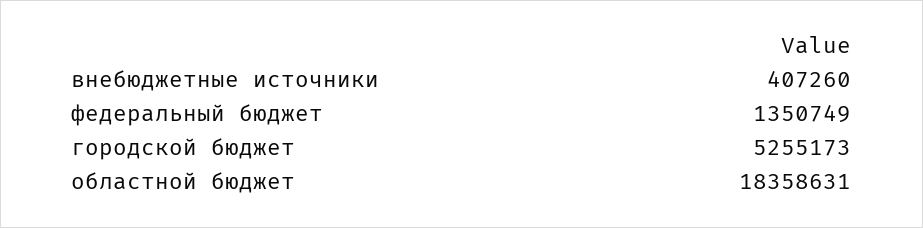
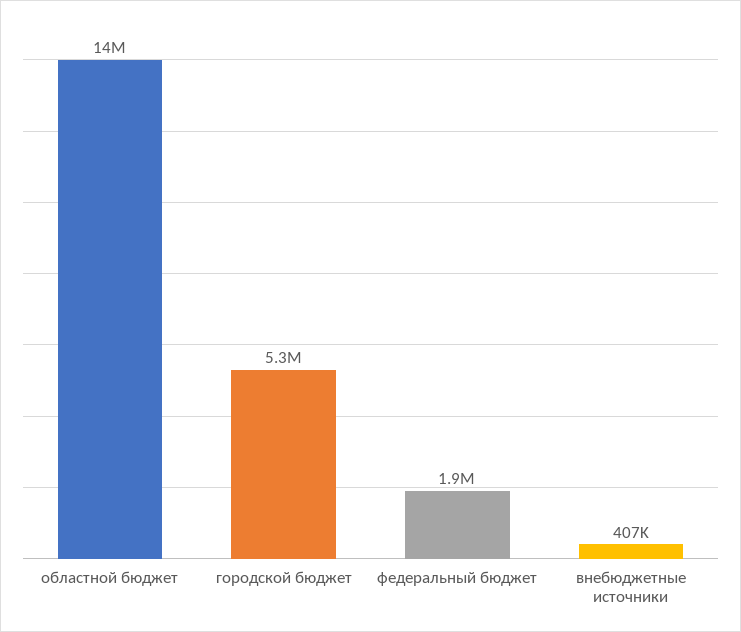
федеральный бюджет: 1350749 -> 1900000
областной бюджет: 18358631 -> 14000000

